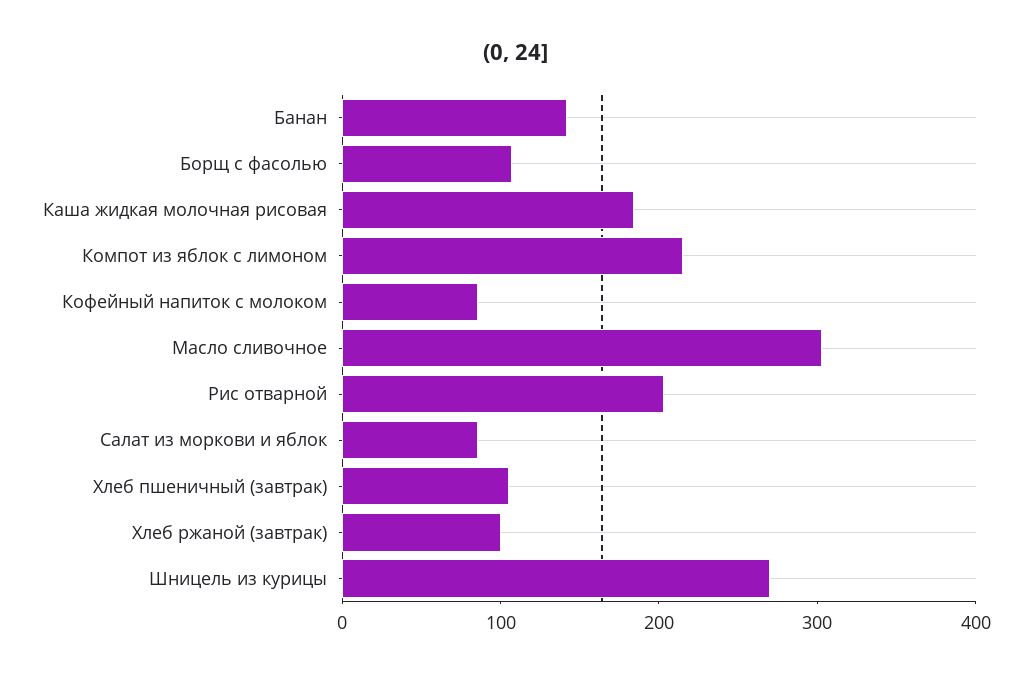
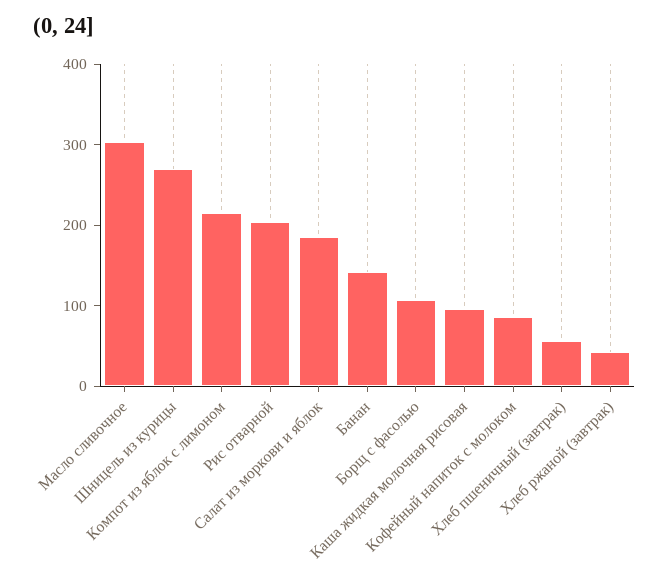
Каша жидкая молочная рисовая: 180 -> 100
Салат из моркови и яблок: 80 -> 180
Хлеб пшеничный (завтрак): 100 -> 60
Хлеб ржаной (завтрак): 100 -> 40

